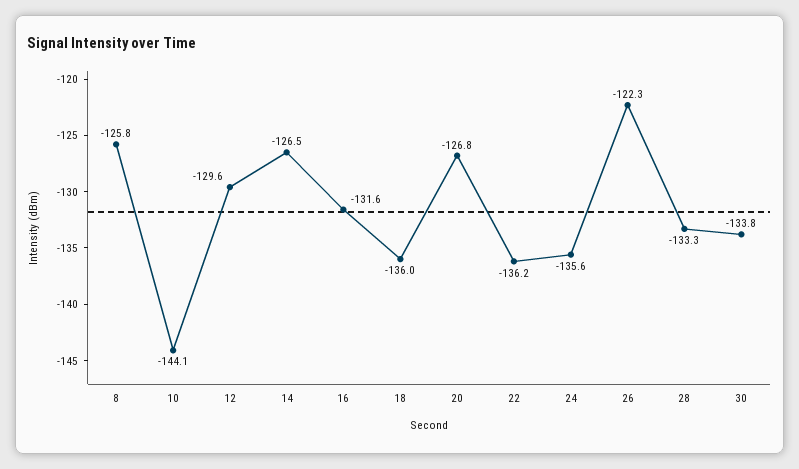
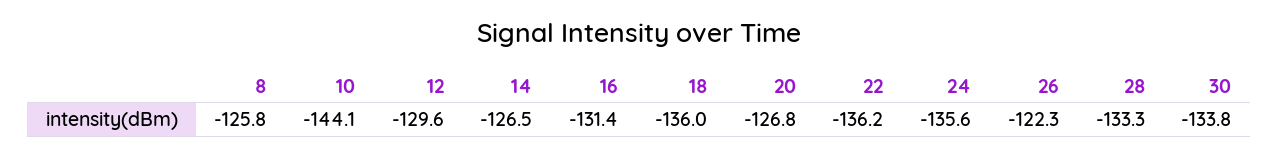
16: -131.6 -> -131.4

